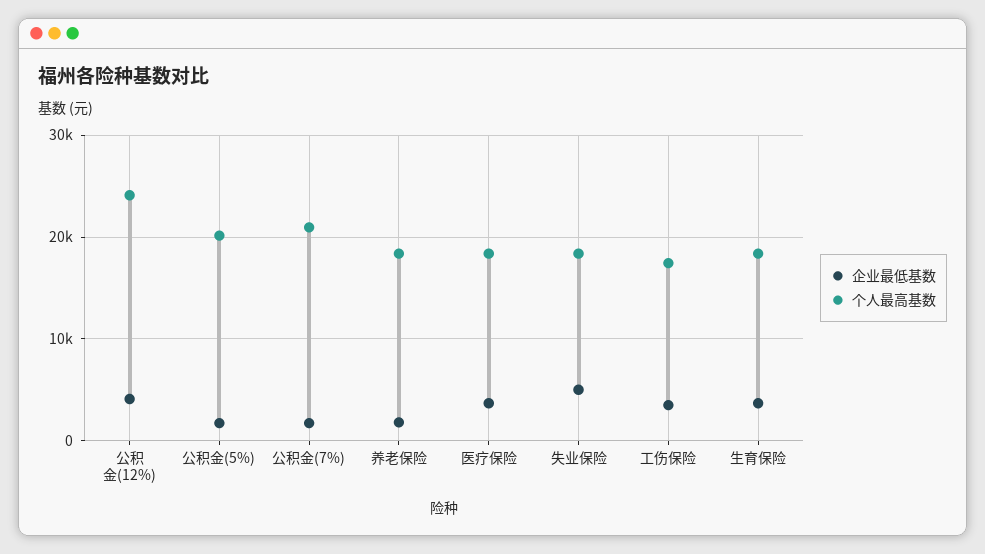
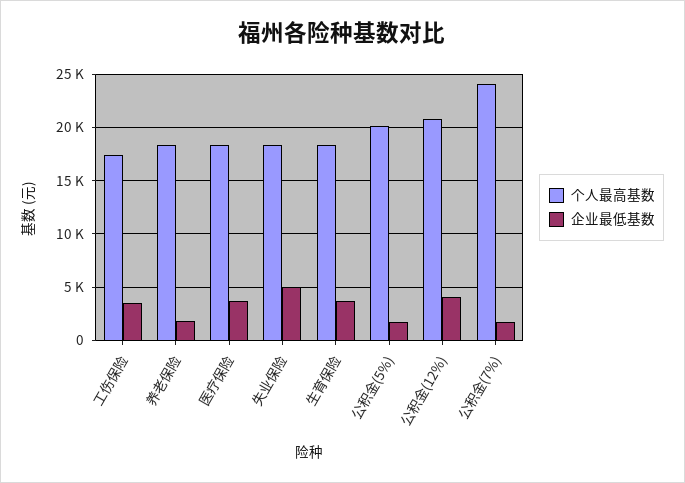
个人最高基数, 公积金(12%): 24000 -> 21000
个人最高基数, 公积金(7%): 21000 -> 24000

